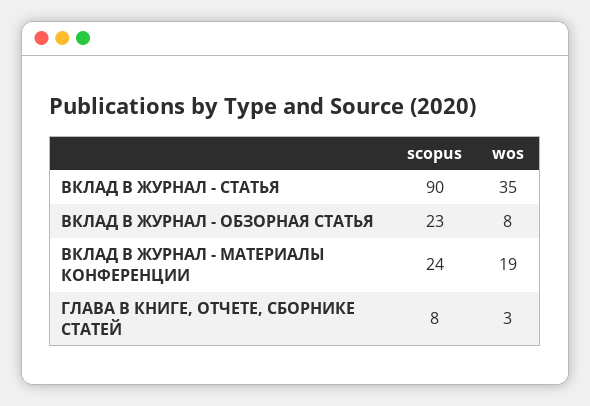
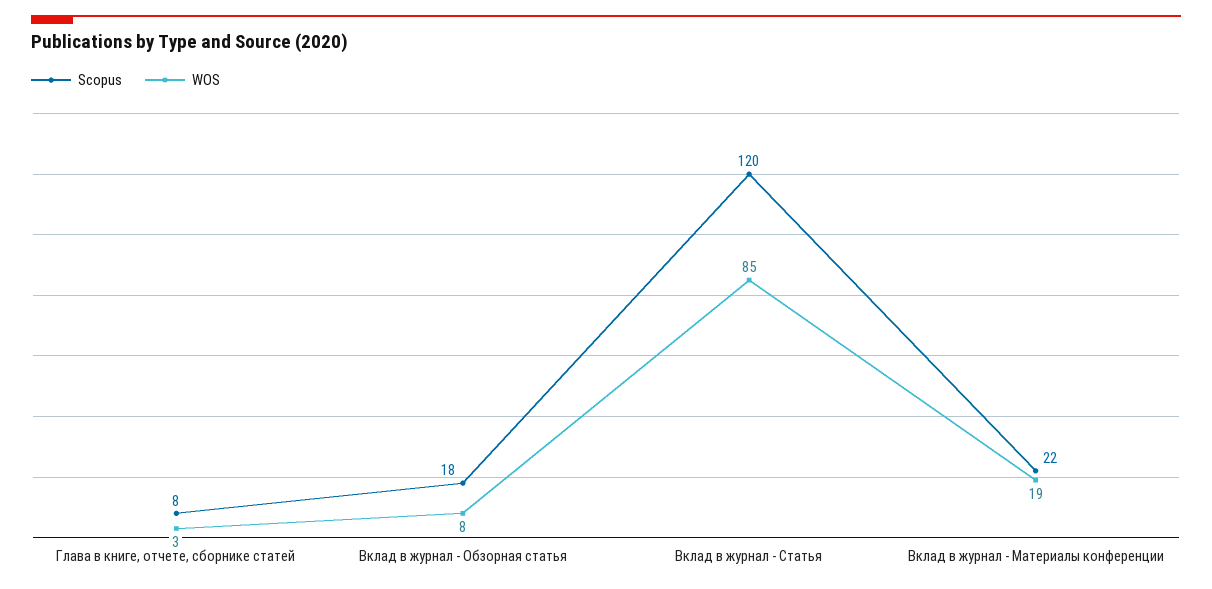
scopus, ВКЛАД В ЖУРНАЛ - СТАТЬЯ: 90 -> 120
wos, ВКЛАД В ЖУРНАЛ - СТАТЬЯ: 35 -> 85
scopus, ВКЛАД В ЖУРНАЛ - ОБЗОРНАЯ СТАТЬЯ: 23 -> 18
scopus, ВКЛАД В ЖУРНАЛ - МАТЕРИАЛЫ КОНФЕРЕНЦИИ: 24 -> 22

